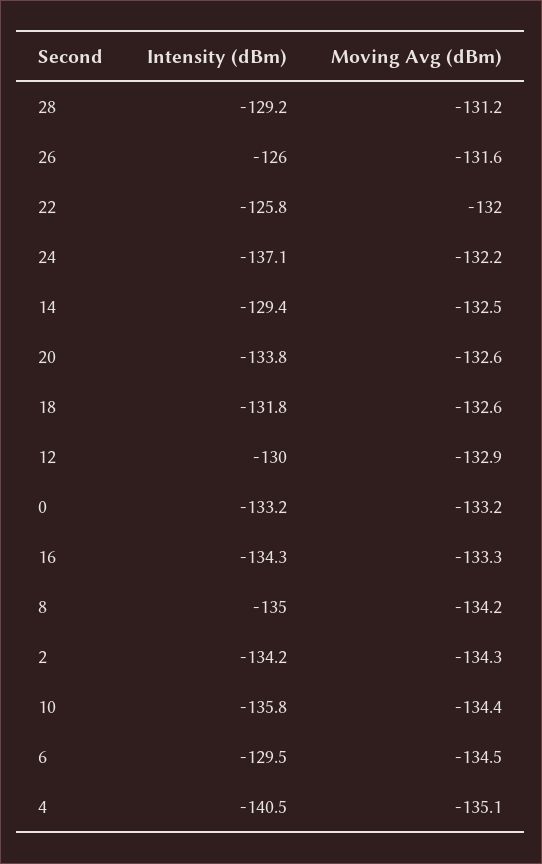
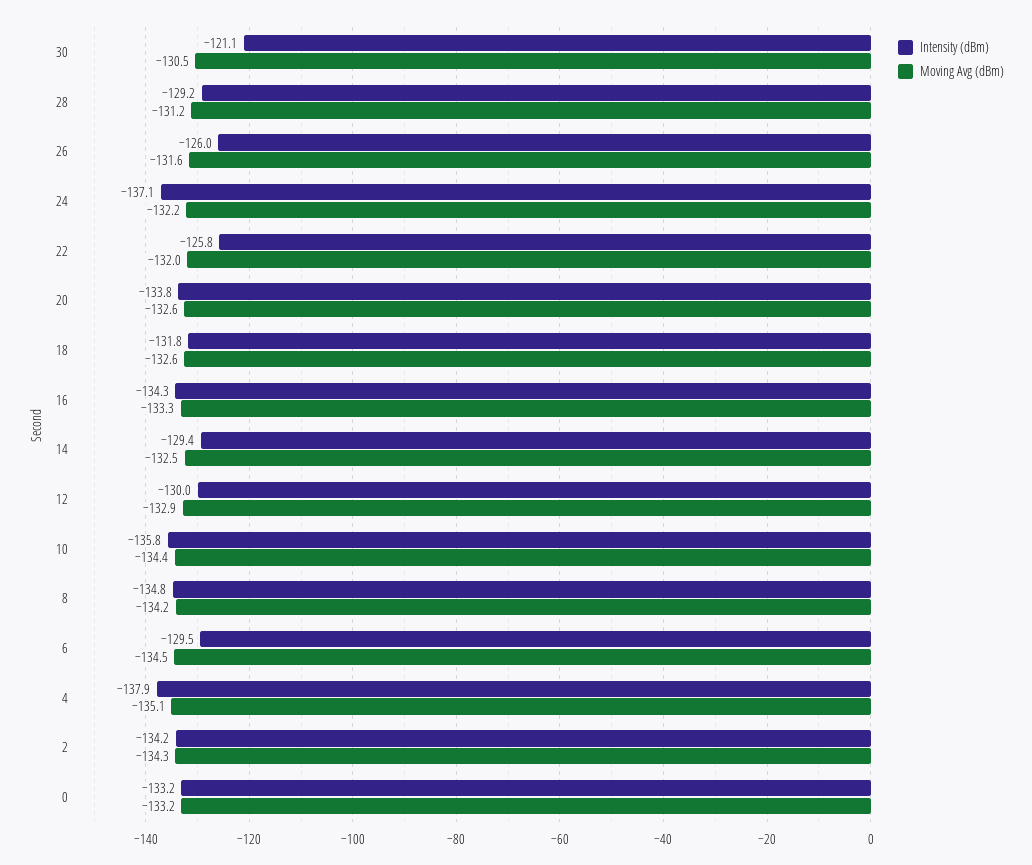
Intensity (dBm), 8: -135 -> -134.8
Intensity (dBm), 4: -140.5 -> -137.9
Intensity (dBm), 30: none -> -121.1
Moving Avg (dBm), 30: none -> -130.5

